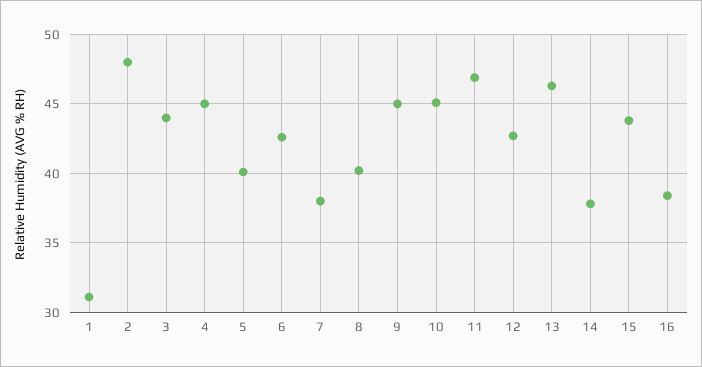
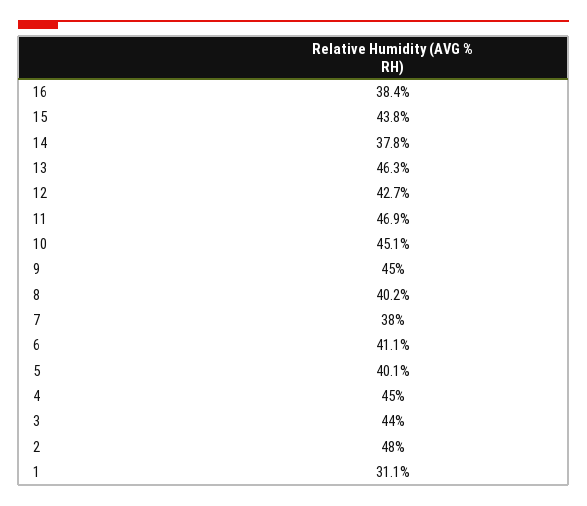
6: 42.5 -> 41.1

